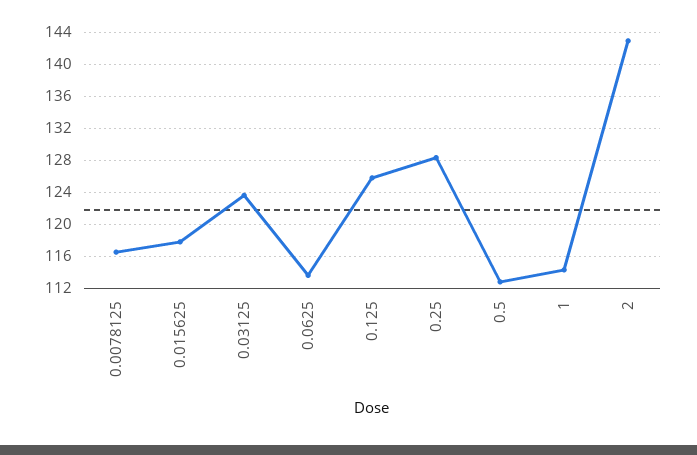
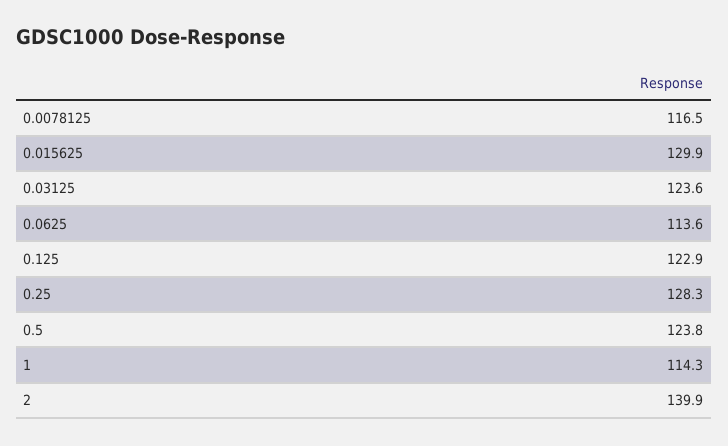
0.015625: 118 -> 129.9
0.125: 126 -> 122.9
0.5: 113 -> 123.8
2: 143 -> 139.9

